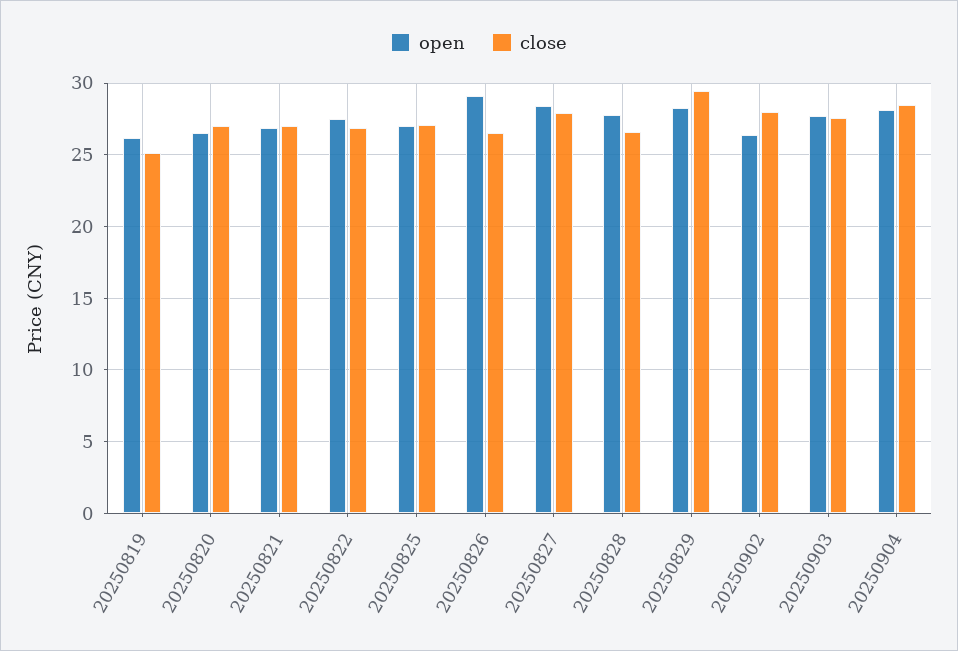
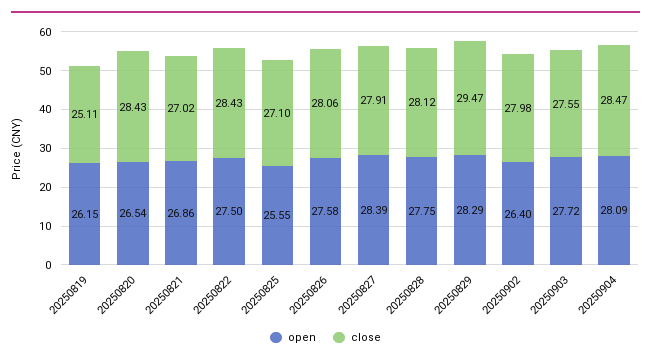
close, 20250820: 27 -> 28.43
close, 20250822: 27 -> 28.43
open, 20250825: 27 -> 25.55
open, 20250826: 29 -> 27.58
close, 20250826: 26.5 -> 28.06
close, 20250828: 26.5 -> 28.12

